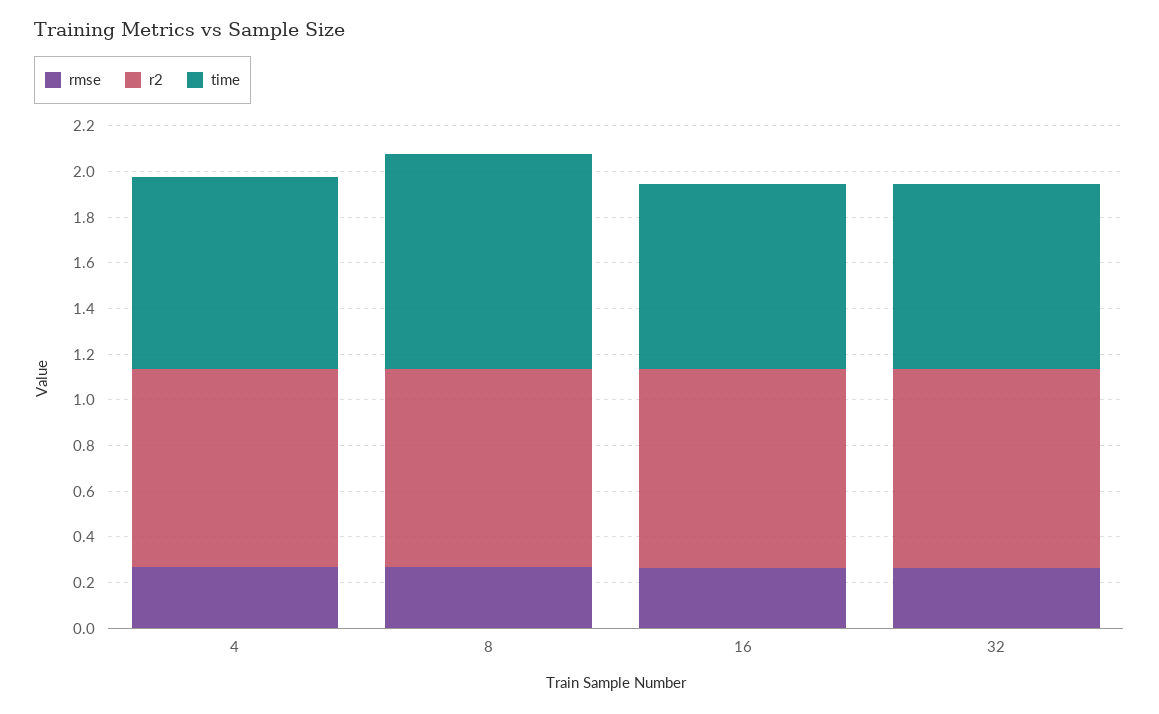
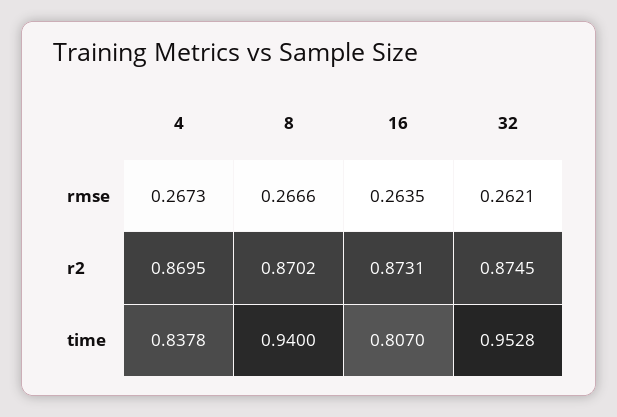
time, 32: 0.8 -> 0.9528

